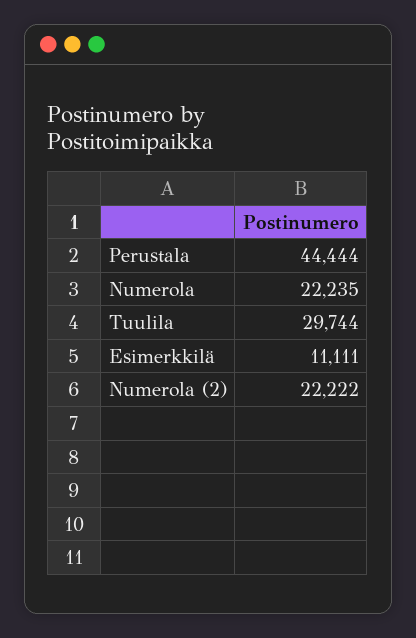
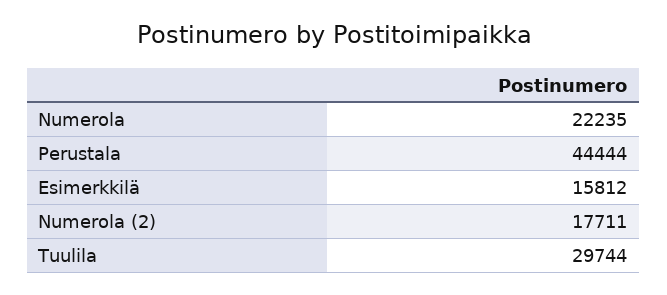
Esimerkkilä: 11111 -> 15812
Numerola (2): 22222 -> 17711

